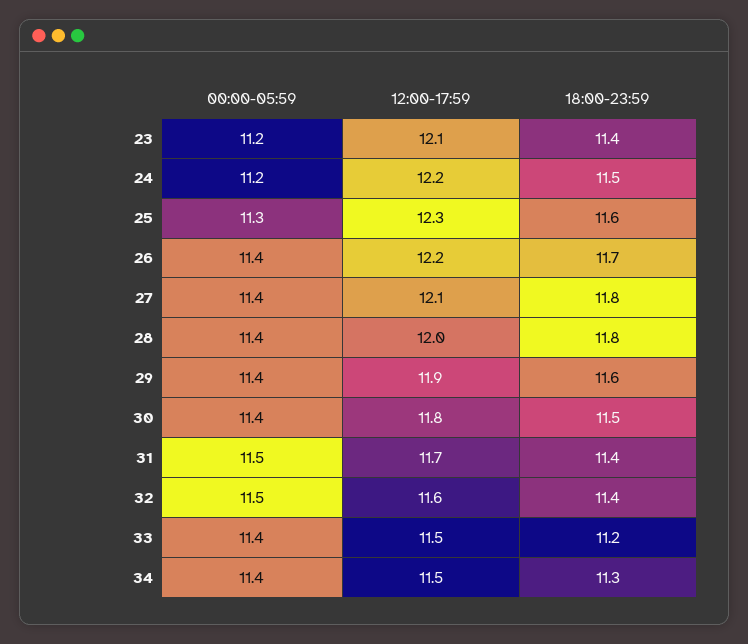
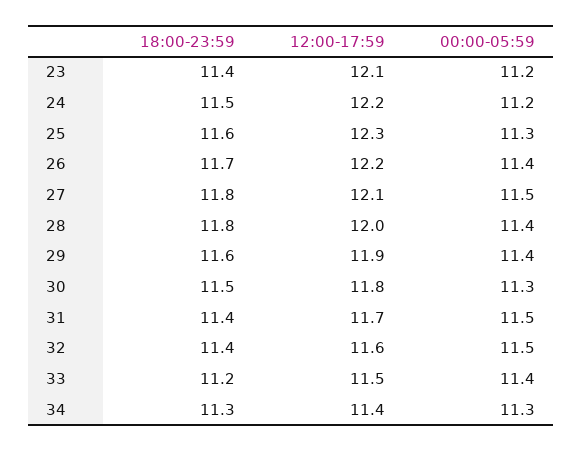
00:00-05:59, 27: 11.4 -> 11.5
00:00-05:59, 30: 11.4 -> 11.3
00:00-05:59, 34: 11.4 -> 11.3
12:00-17:59, 34: 11.5 -> 11.4

